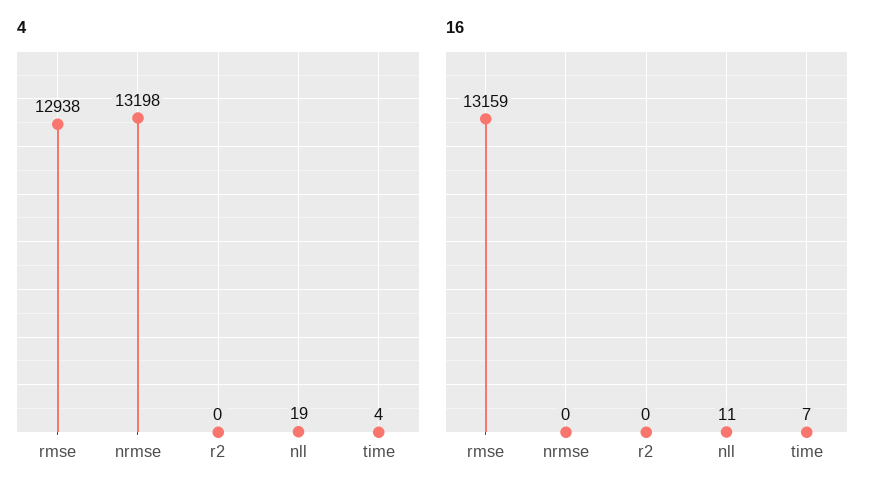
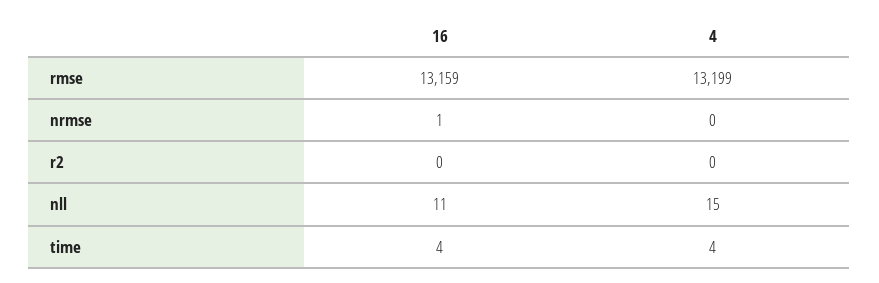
4, rmse: 12938 -> 13199
4, nrmse: 13198 -> 0
4, nll: 19 -> 15
16, nrmse: 0 -> 1
16, time: 7 -> 4

